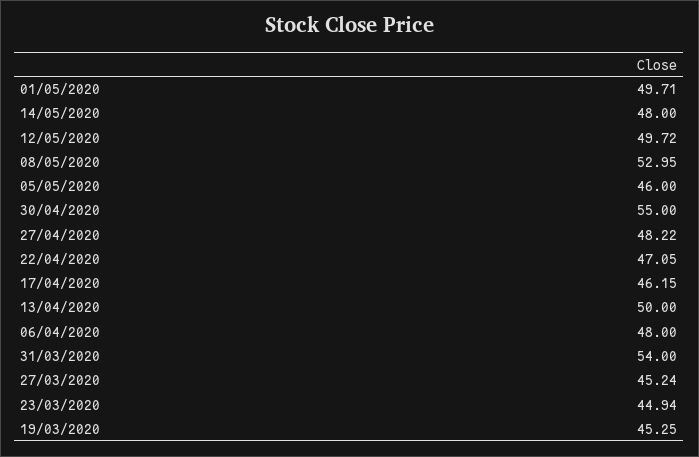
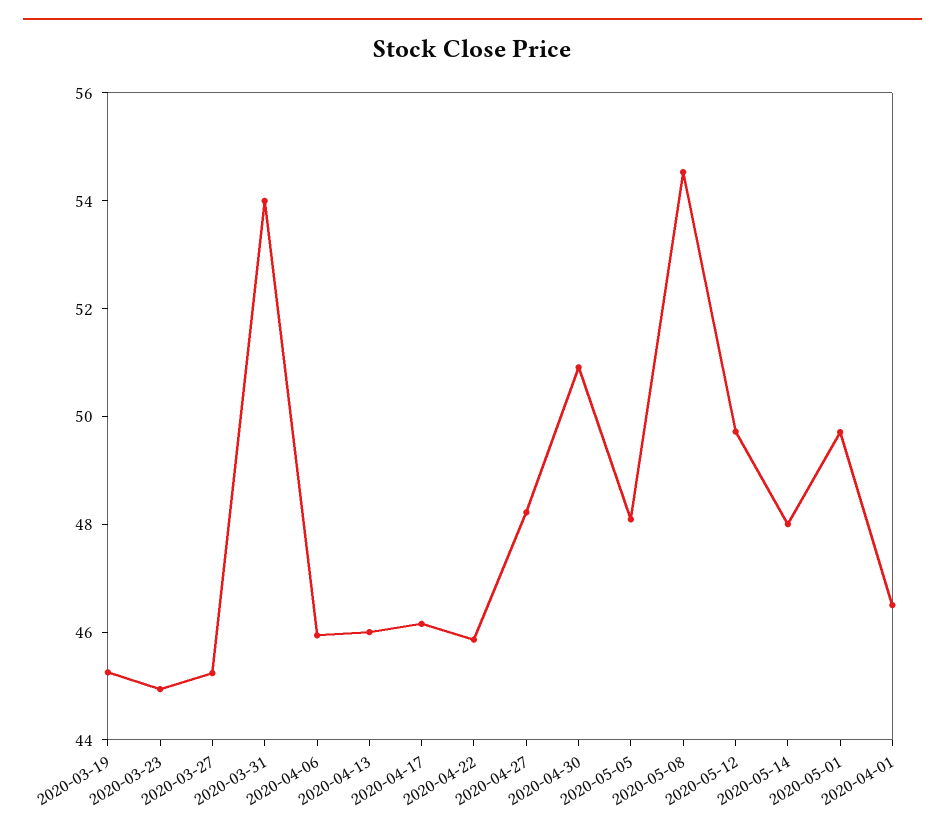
08/05/2020: 52.95 -> 54.5
05/05/2020: 46 -> 48
30/04/2020: 55 -> 51
22/04/2020: 47.05 -> 46
13/04/2020: 50 -> 46
06/04/2020: 48 -> 46
2020-04-01: none -> 46.5

